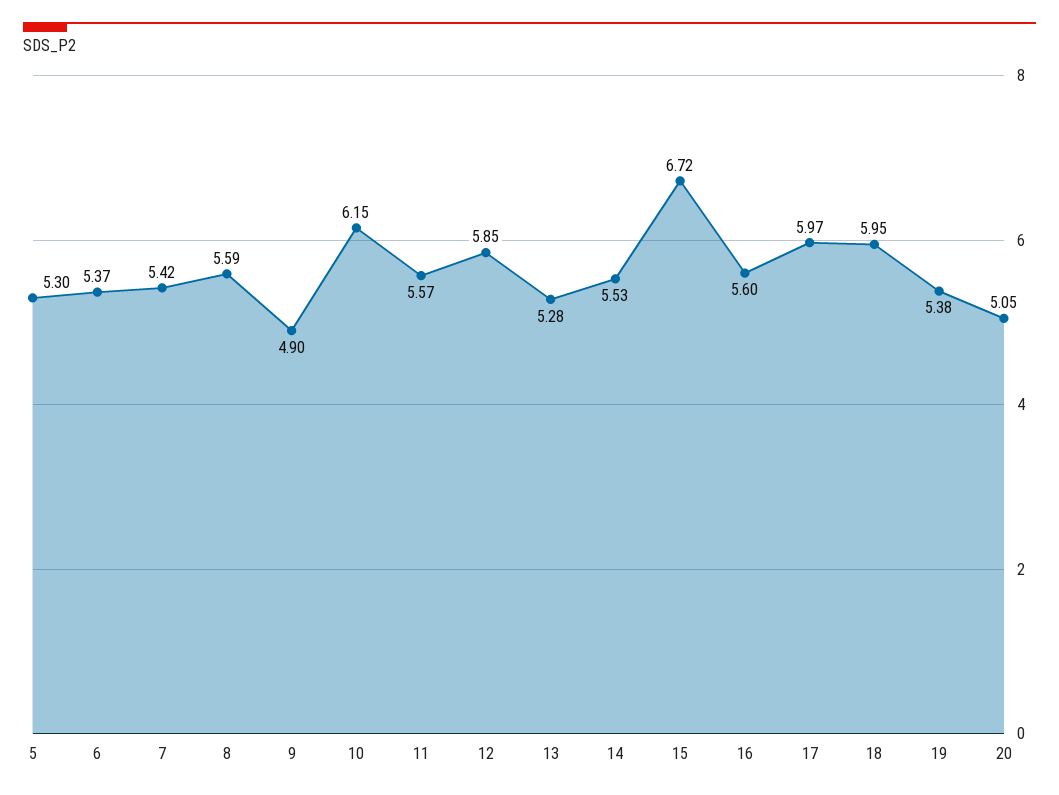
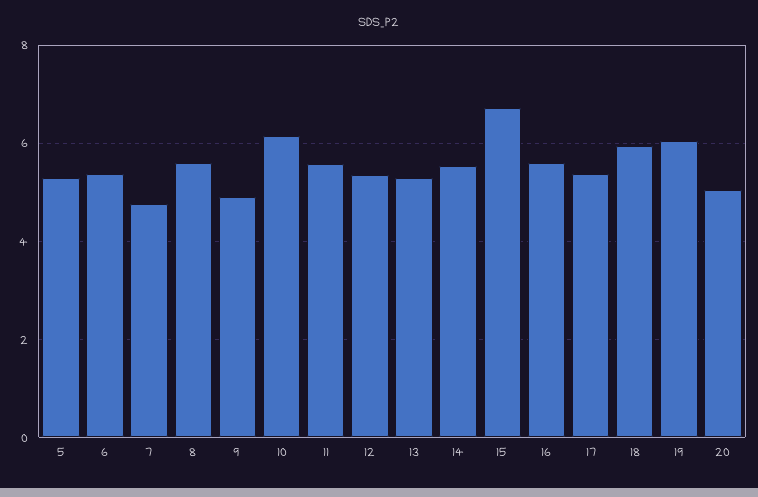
7: 5.42 -> 4.8
12: 5.85 -> 5.4
17: 5.97 -> 5.4
19: 5.38 -> 6

